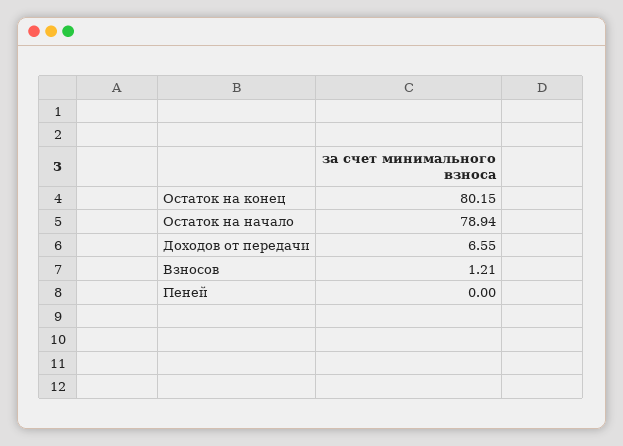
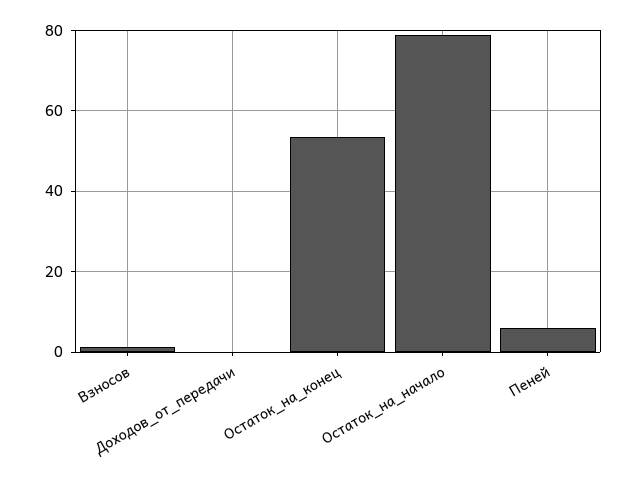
Остаток на конец: 80.15 -> 54
Доходов от передачи: 6.55 -> 0
Пеней: 0 -> 6

